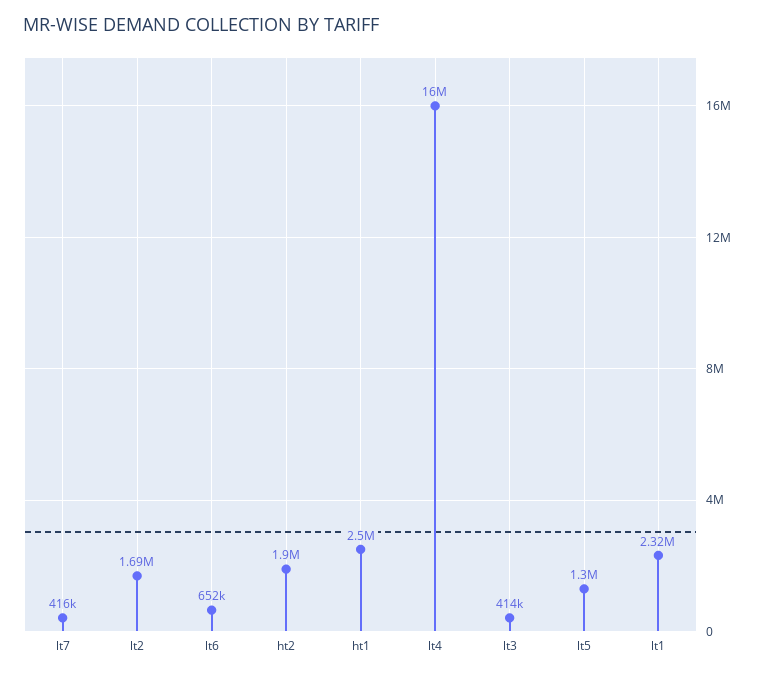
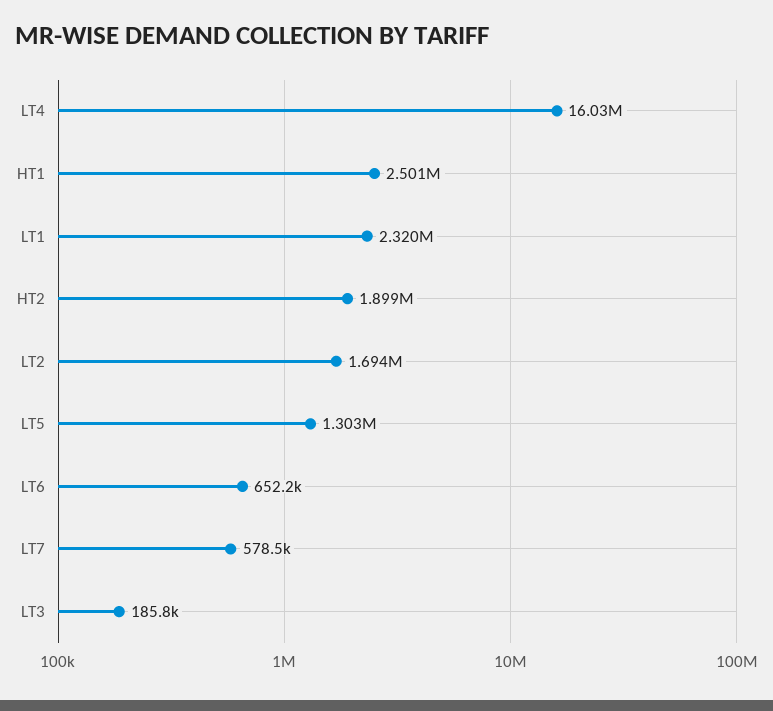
lt7: 416000 -> 578500
lt3: 414000 -> 185800

